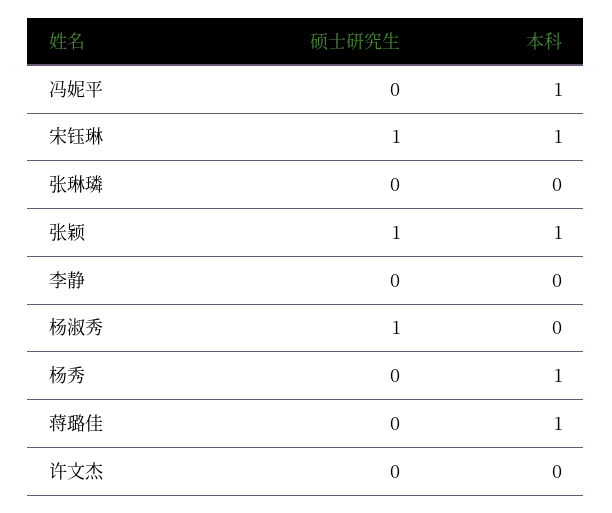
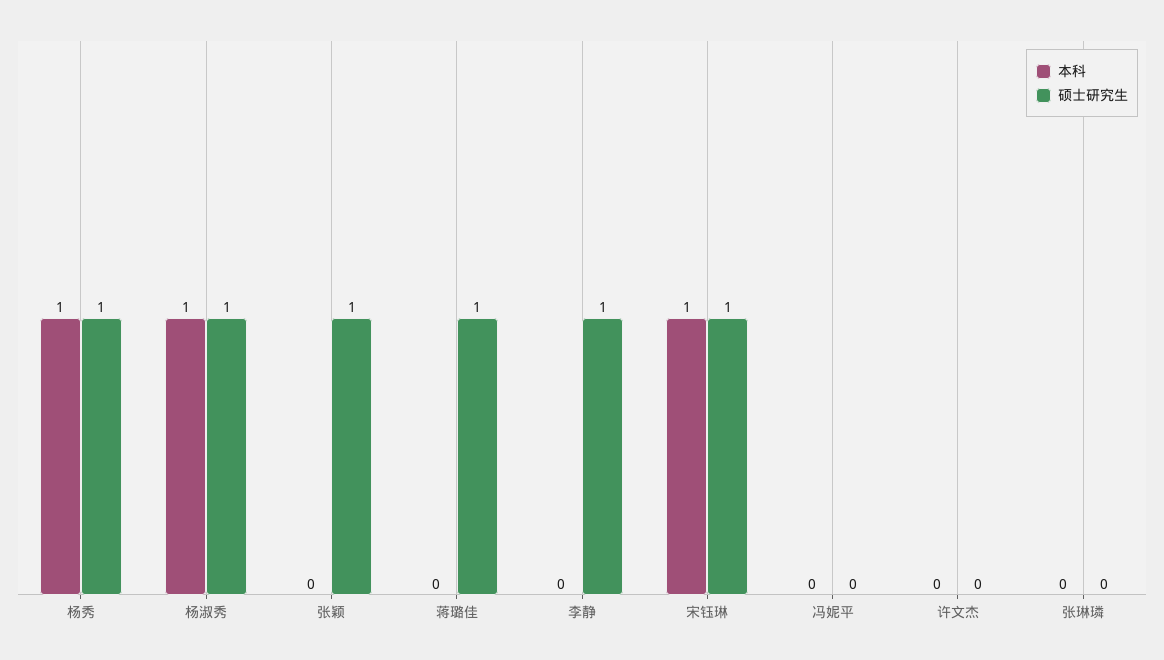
本科, 冯妮平: 1 -> 0
本科, 张颖: 1 -> 0
硕士研究生, 李静: 0 -> 1
本科, 杨淑秀: 0 -> 1
硕士研究生, 杨秀: 0 -> 1
硕士研究生, 蒋璐佳: 0 -> 1
本科, 蒋璐佳: 1 -> 0

